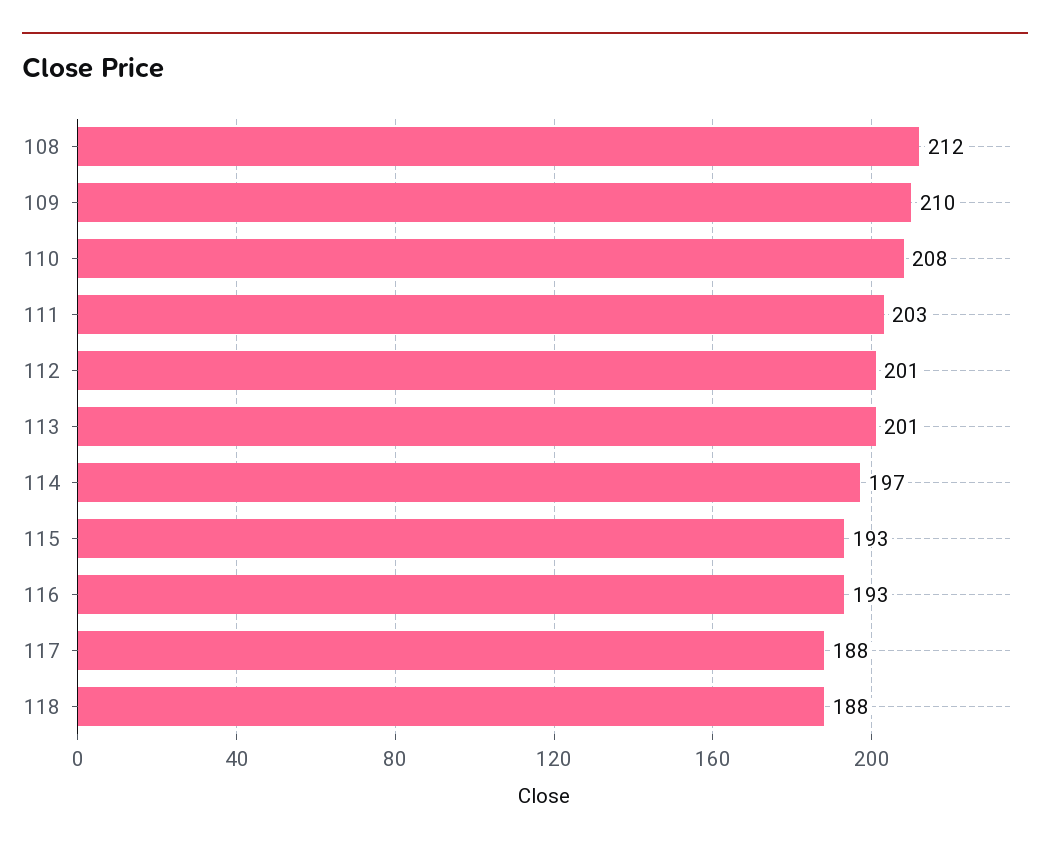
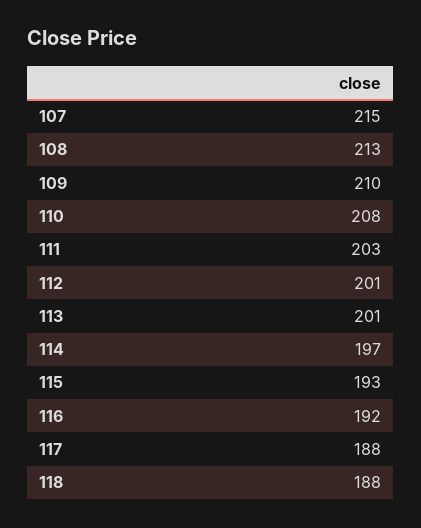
108: 212 -> 213
116: 193 -> 192
107: none -> 215

